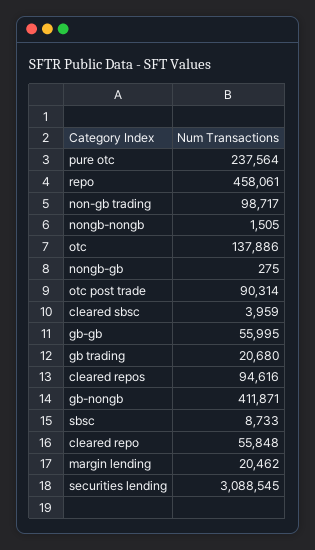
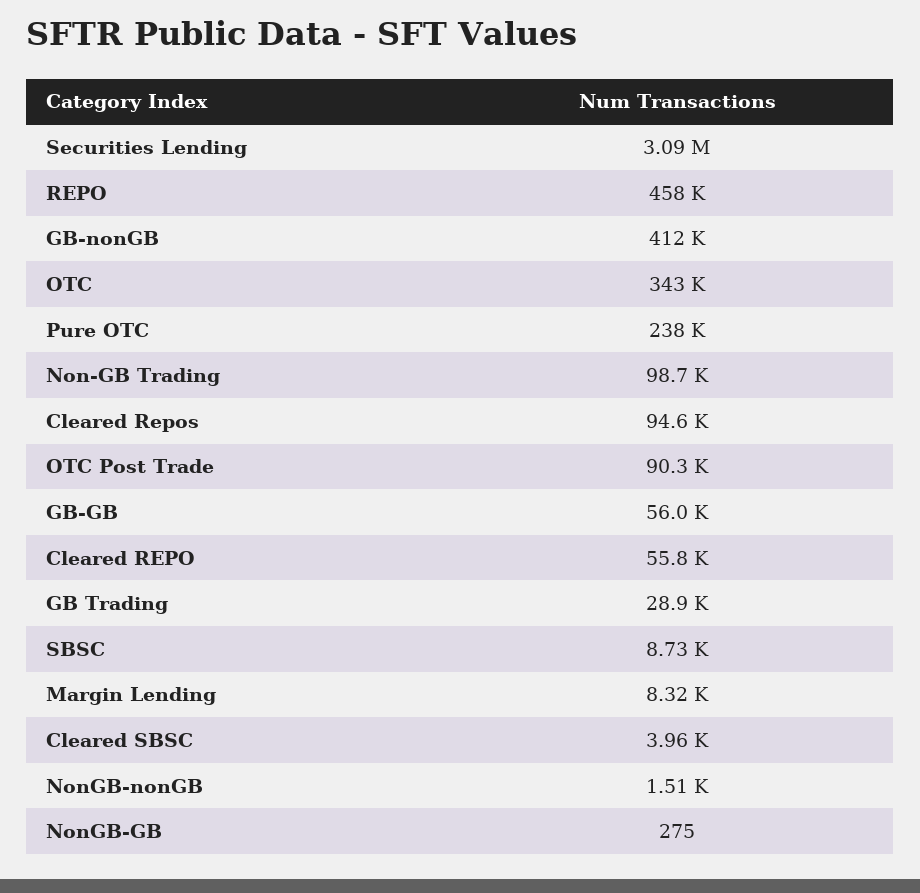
otc: 137886 -> 343000
gb trading: 20680 -> 28900
margin lending: 20462 -> 8320

